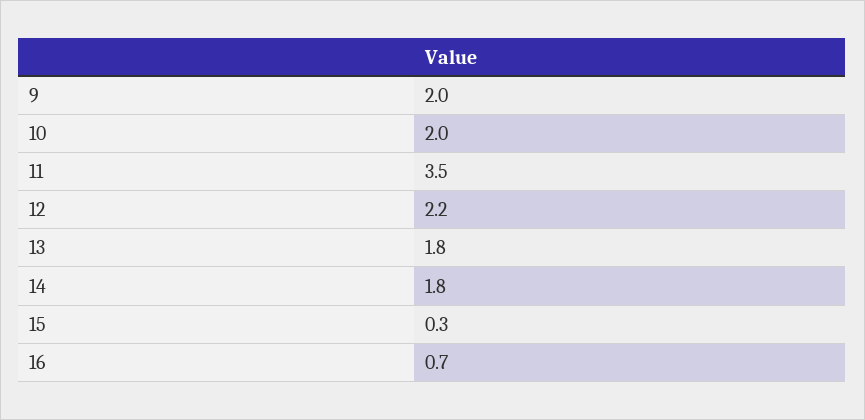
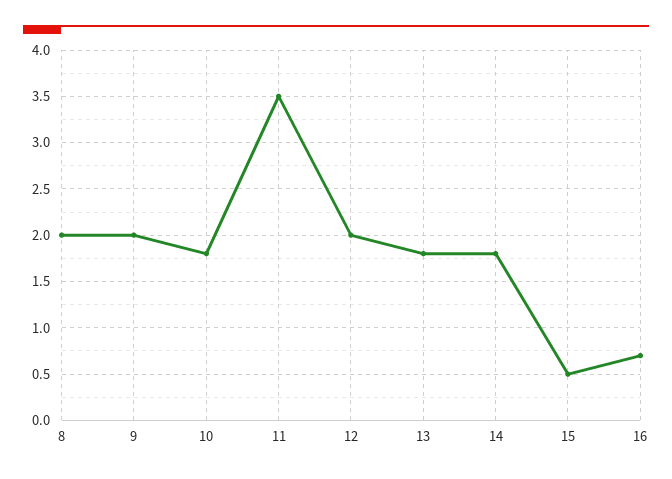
10: 2 -> 1.8
12: 2.2 -> 2
15: 0.3 -> 0.5
8: none -> 2

